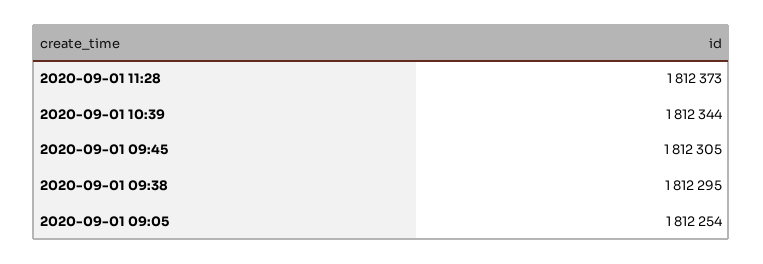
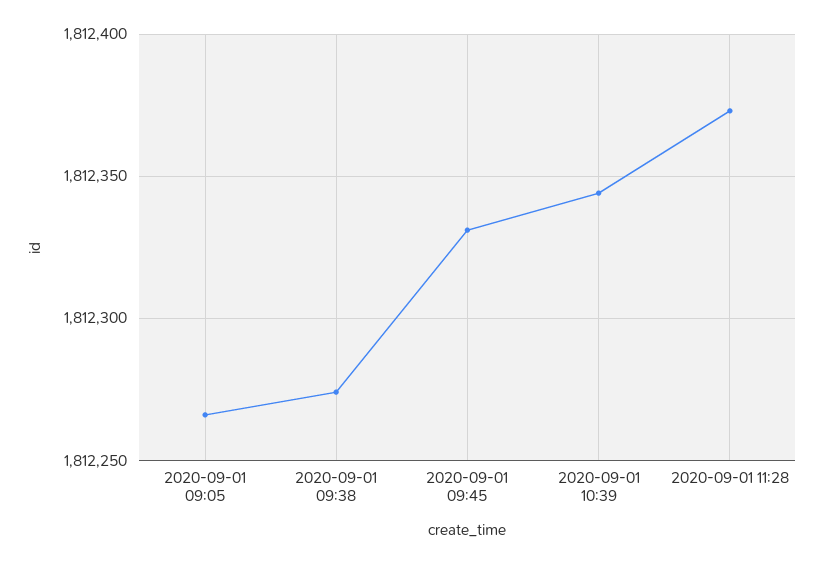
2020-09-01 09:45: 1812305 -> 1812330
2020-09-01 09:38: 1812295 -> 1812275
2020-09-01 09:05: 1812254 -> 1812265

